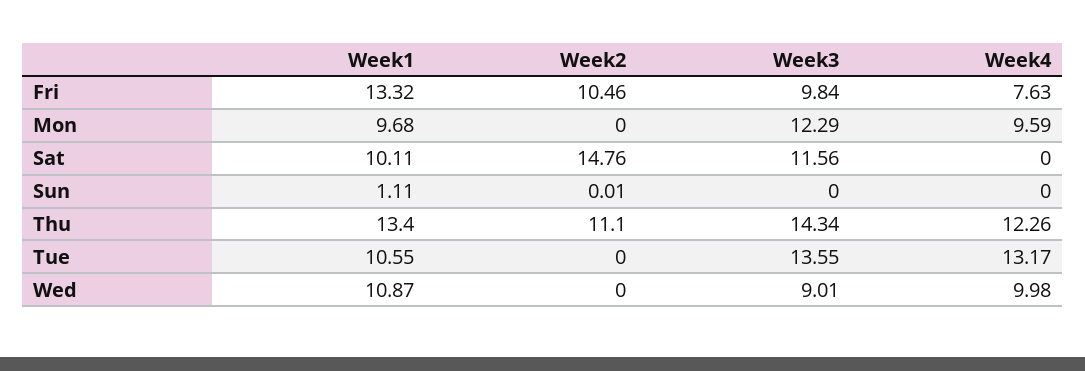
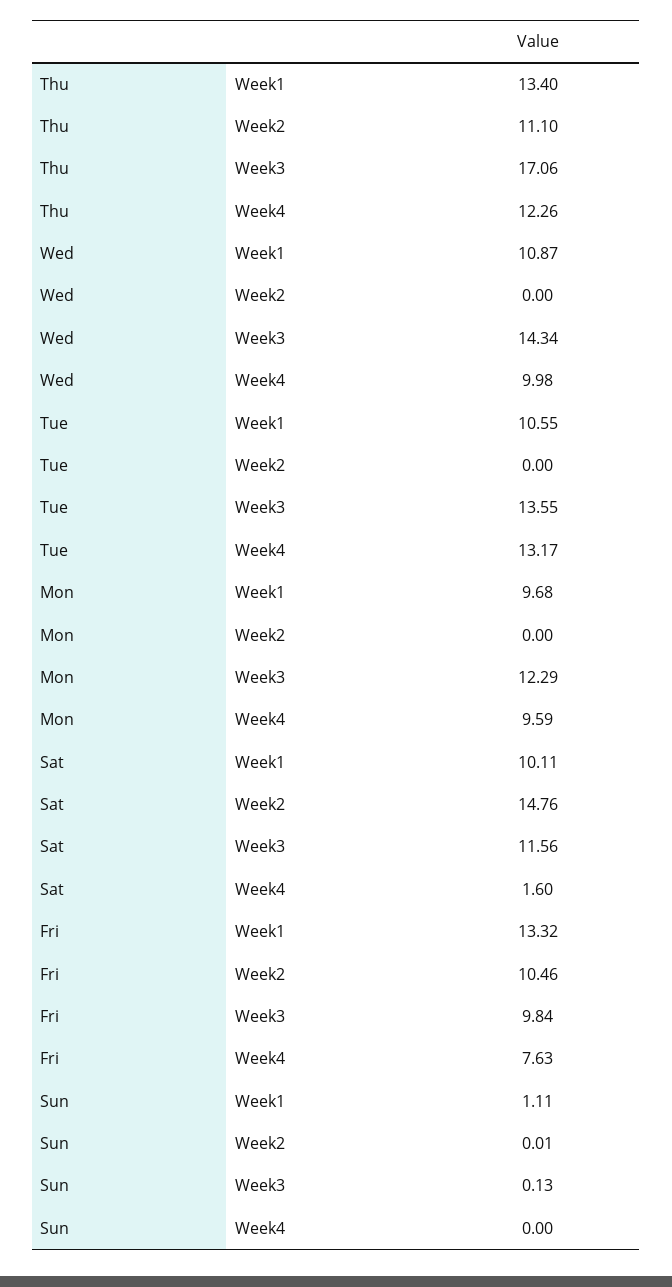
Week4, Sat: 0 -> 1.6
Week3, Sun: 0 -> 0.13
Week3, Thu: 14.34 -> 17.06
Week3, Wed: 9.01 -> 14.34

